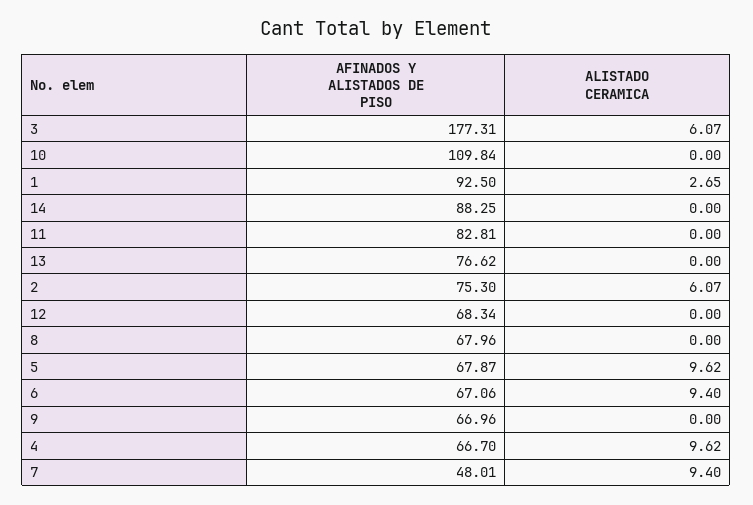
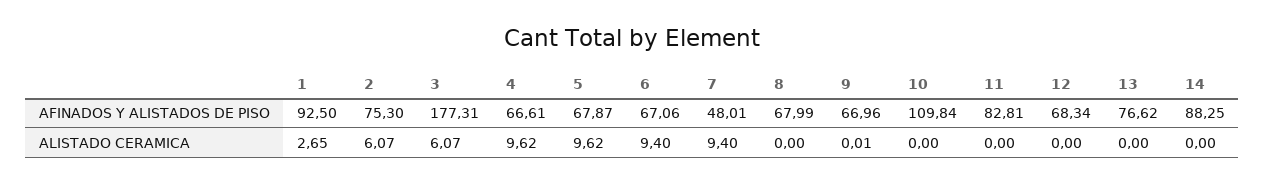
AFINADOS Y ALISTADOS DE PISO, 8: 67.96 -> 67.99
ALISTADO CERAMICA, 9: 0 -> 0.01
AFINADOS Y ALISTADOS DE PISO, 4: 66.7 -> 66.61

